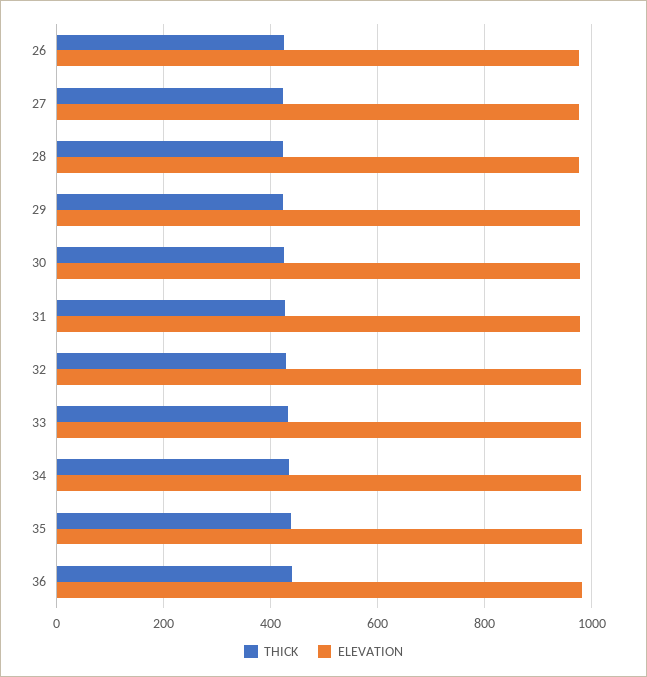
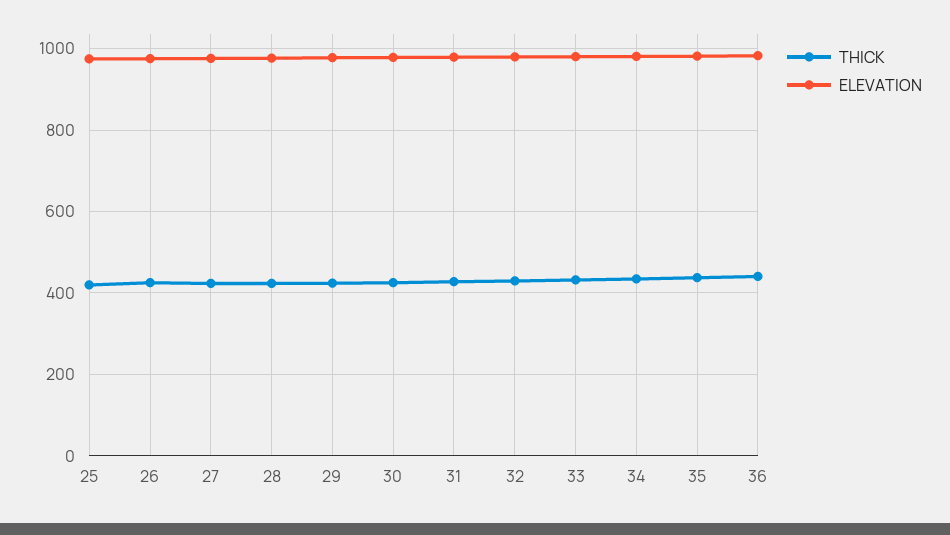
THICK, 25: none -> 420
ELEVATION, 25: none -> 980

